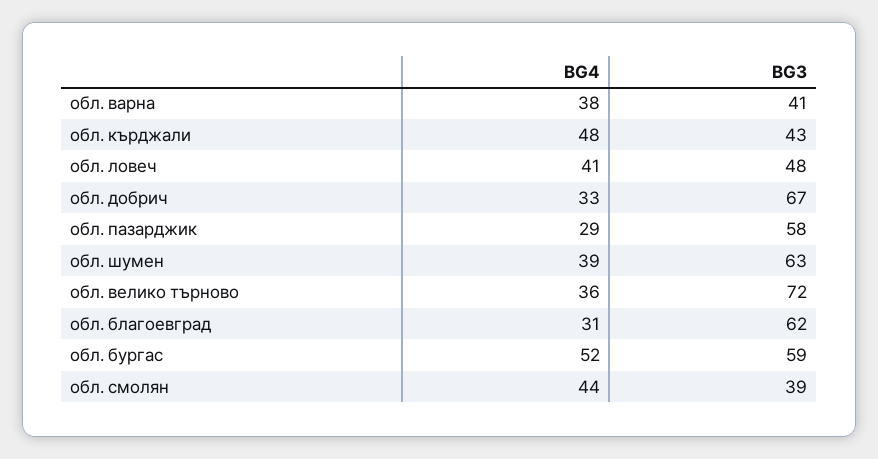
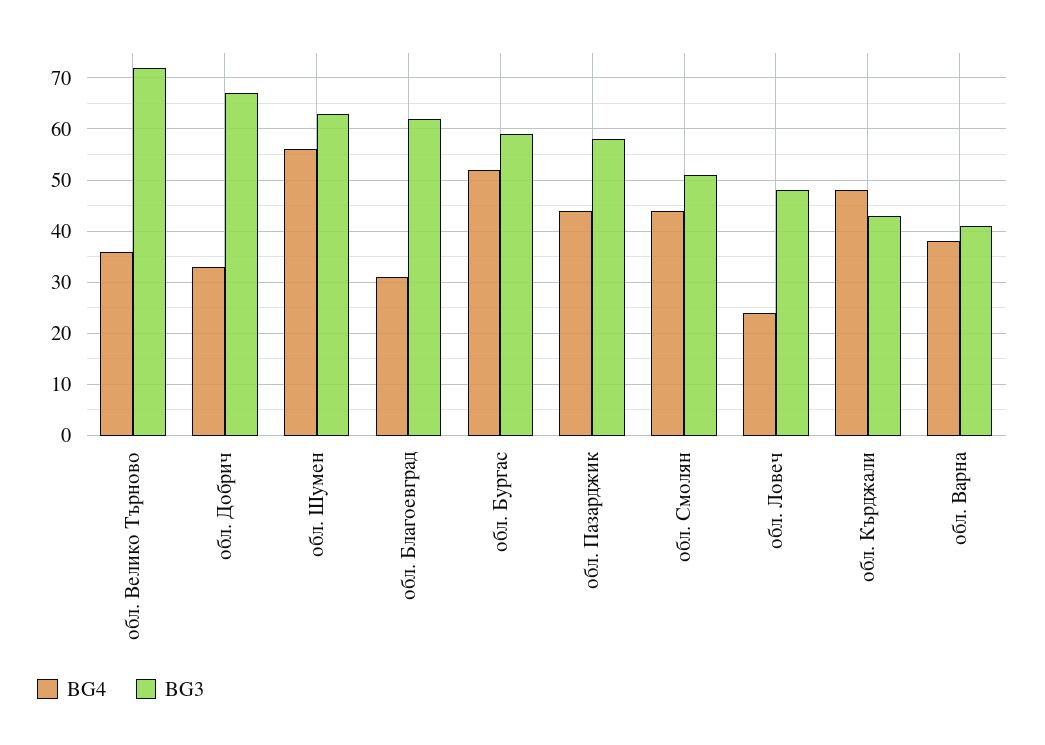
BG4, обл. ловеч: 41 -> 25
BG4, обл. пазарджик: 29 -> 45
BG4, обл. шумен: 39 -> 55
BG3, обл. смолян: 39 -> 50

